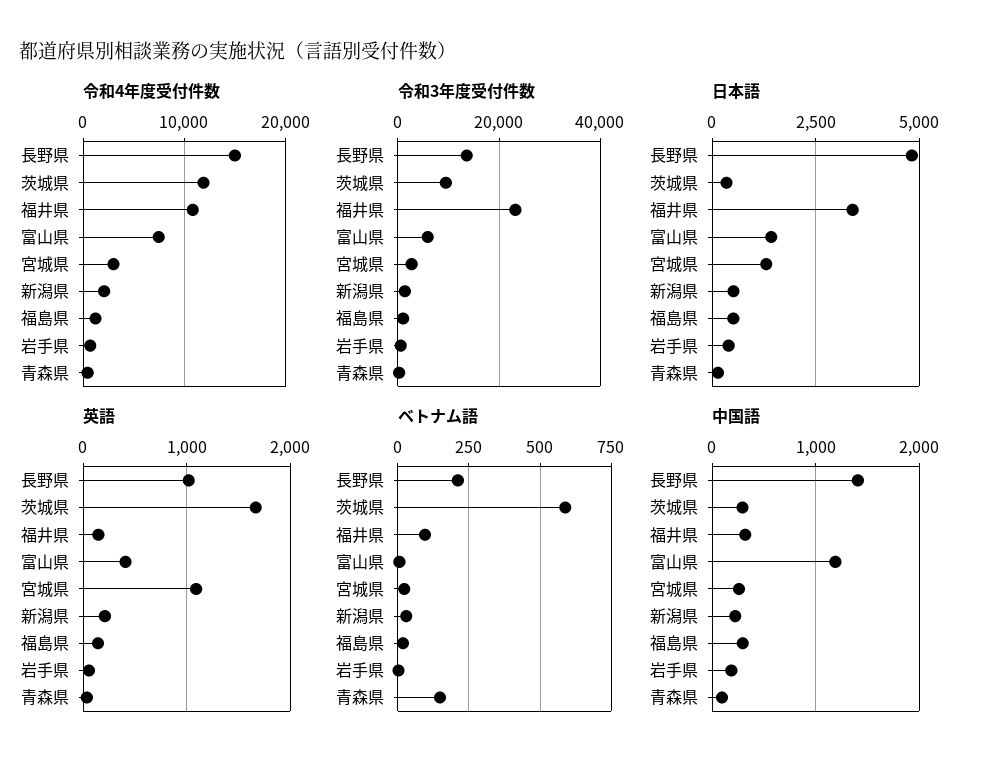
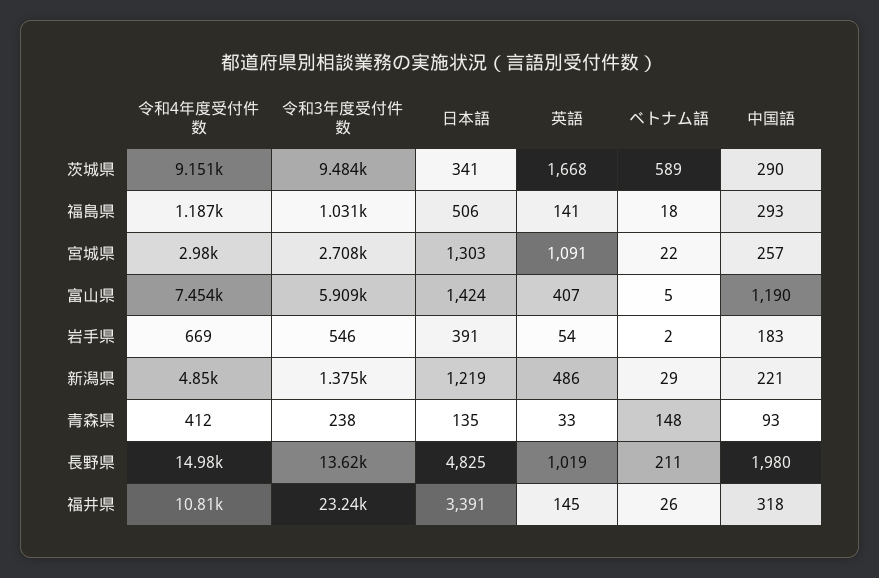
令和4年度受付件数, 茨城県: 12000 -> 9151
令和4年度受付件数, 新潟県: 2000 -> 4850
日本語, 新潟県: 500 -> 1219
英語, 新潟県: 200 -> 486
ベトナム語, 福井県: 100 -> 26
中国語, 長野県: 1400 -> 1980

